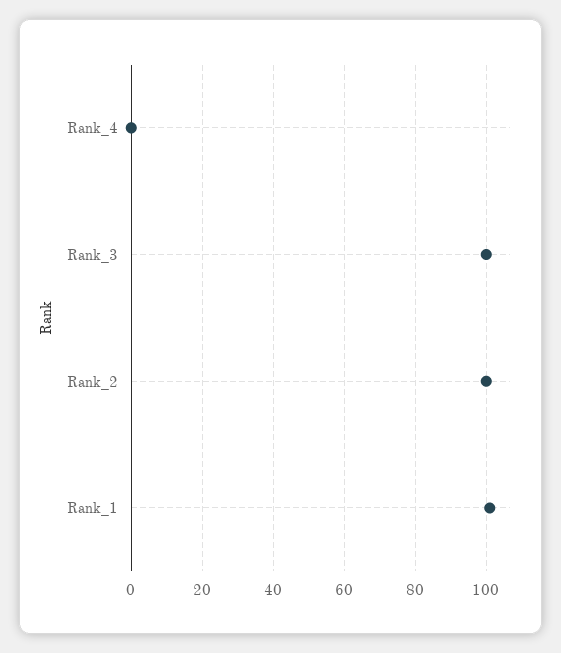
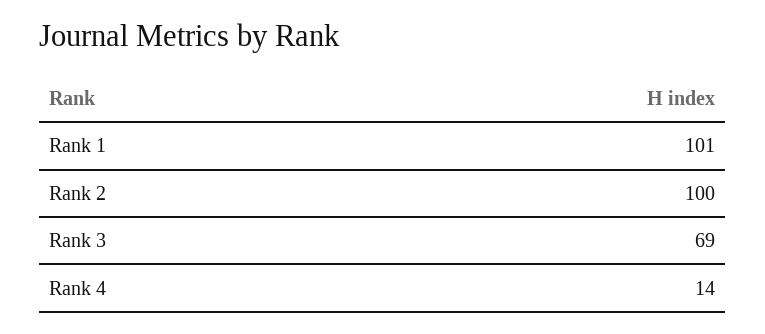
Rank_4: 0 -> 14
Rank_3: 100 -> 69

